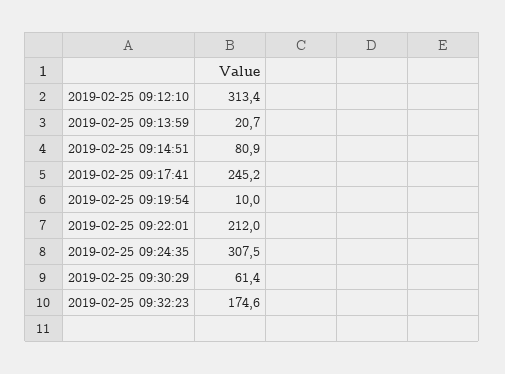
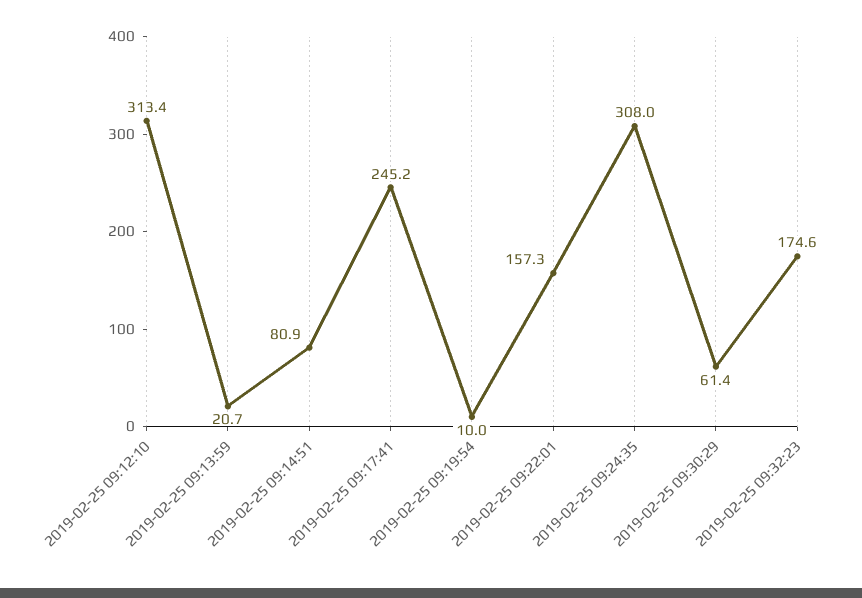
2019-02-25 09:22:01: 212 -> 157.3
2019-02-25 09:24:35: 307.5 -> 308

